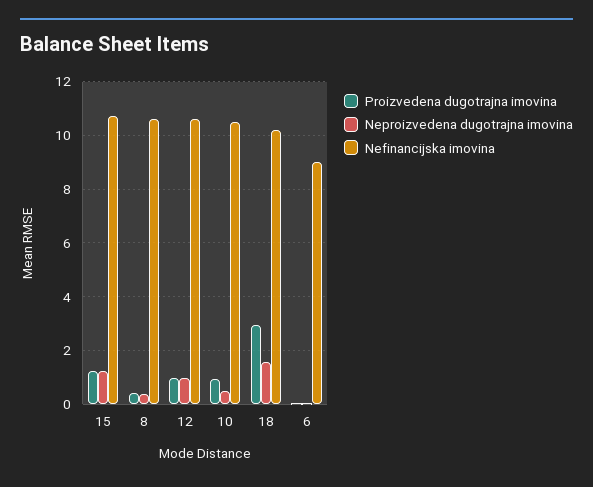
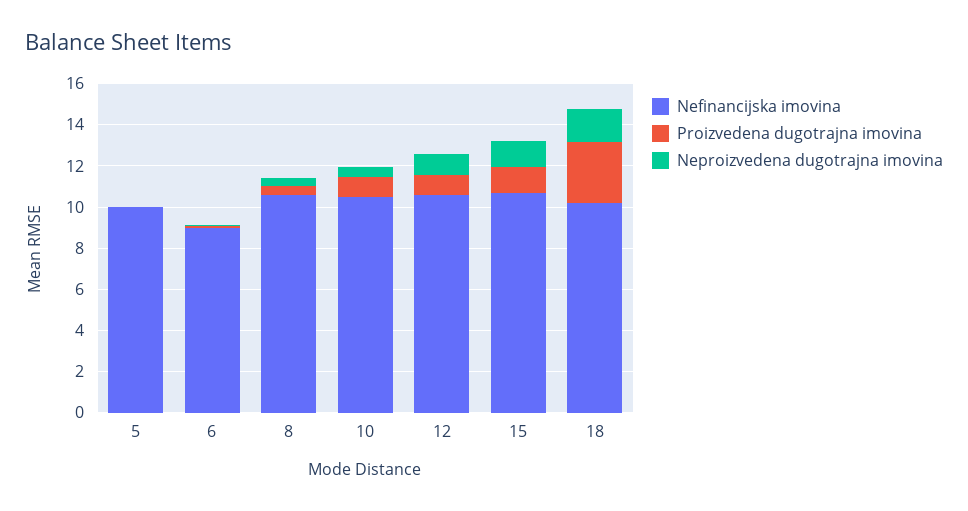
Nefinancijska imovina, 5: none -> 10
Proizvedena dugotrajna imovina, 5: none -> 0
Neproizvedena dugotrajna imovina, 5: none -> 0

